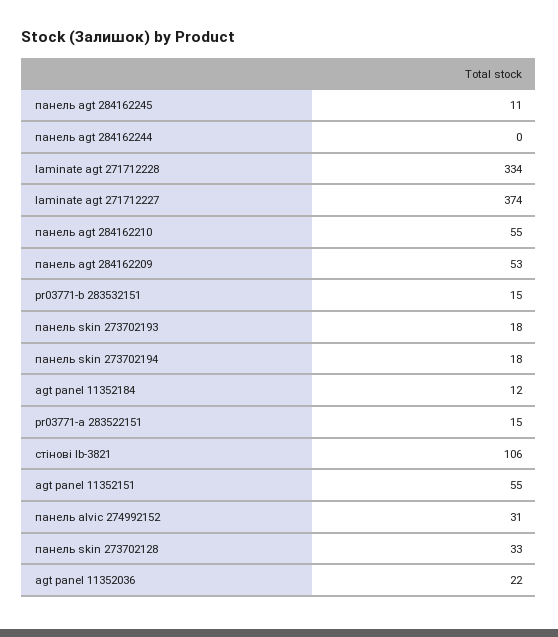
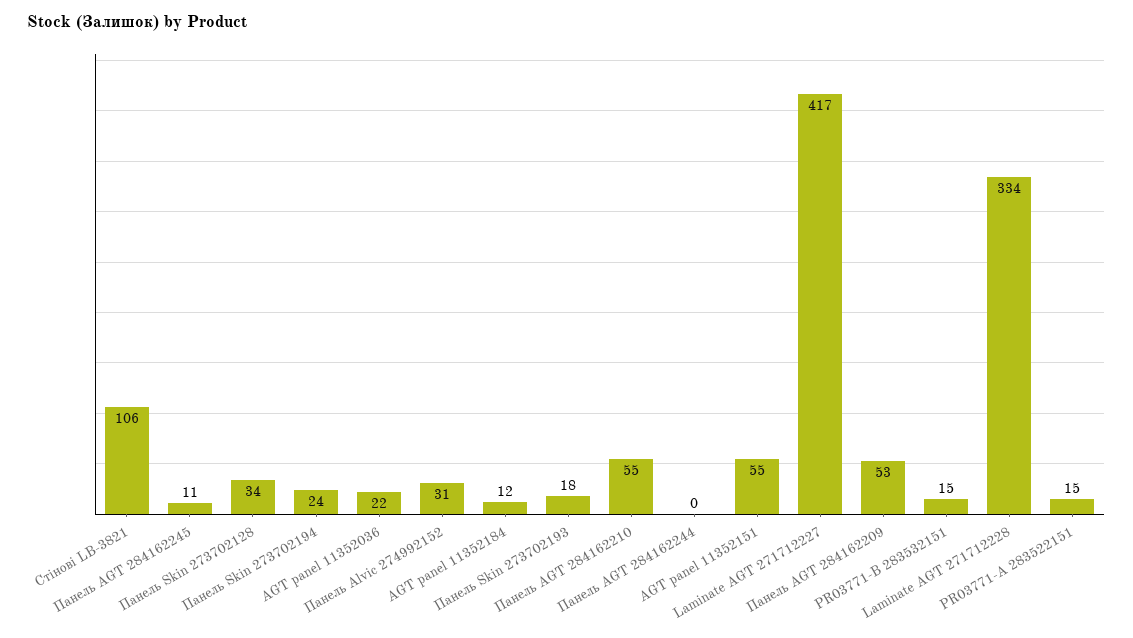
laminate agt 271712227: 374 -> 417
панель skin 273702194: 18 -> 24
панель skin 273702128: 33 -> 34

